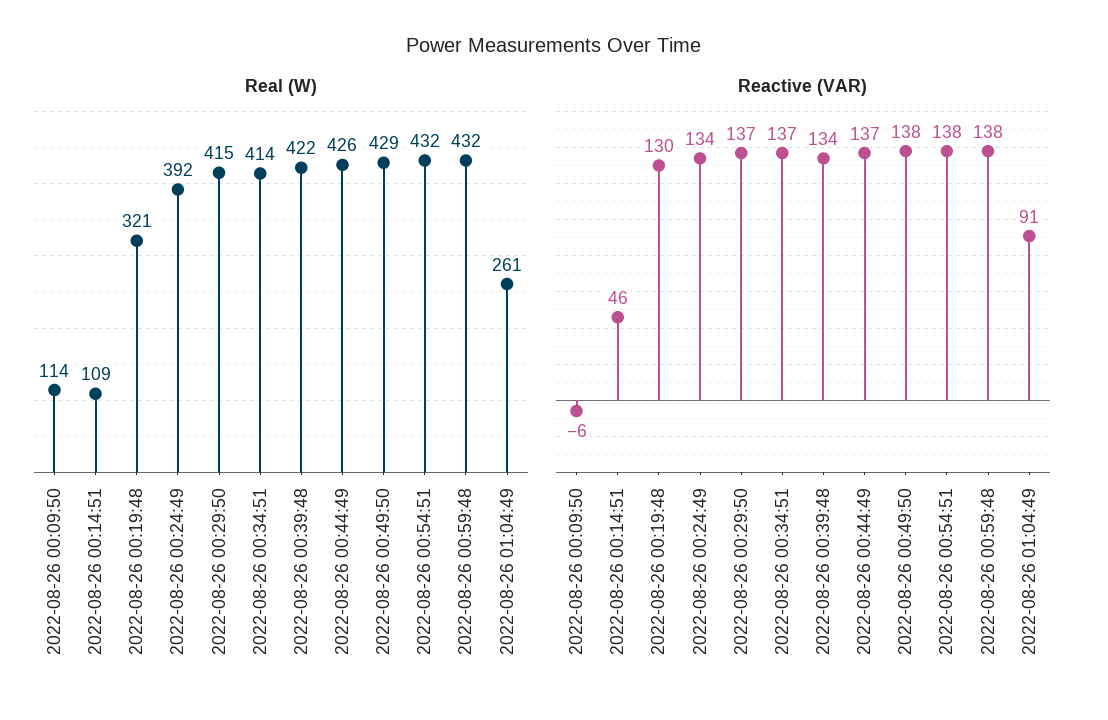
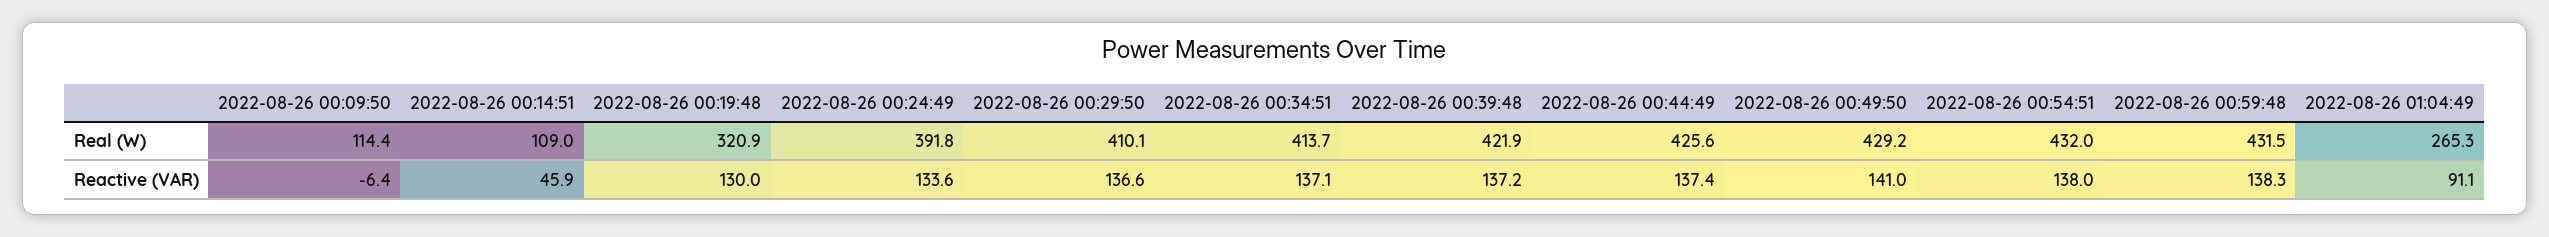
Real (W), 2022-08-26 00:29:50: 415 -> 410.1
Real (W), 2022-08-26 01:04:49: 261 -> 265.3
Reactive (VAR), 2022-08-26 00:39:48: 134 -> 137.2
Reactive (VAR), 2022-08-26 00:49:50: 138 -> 141

